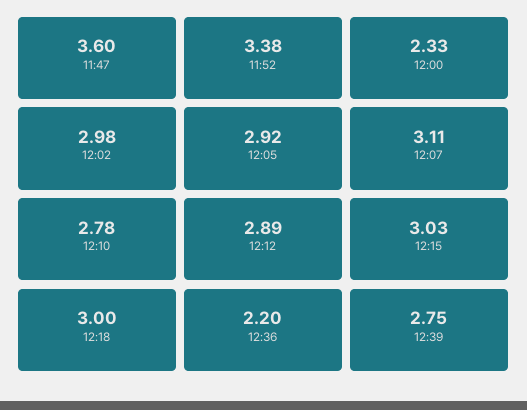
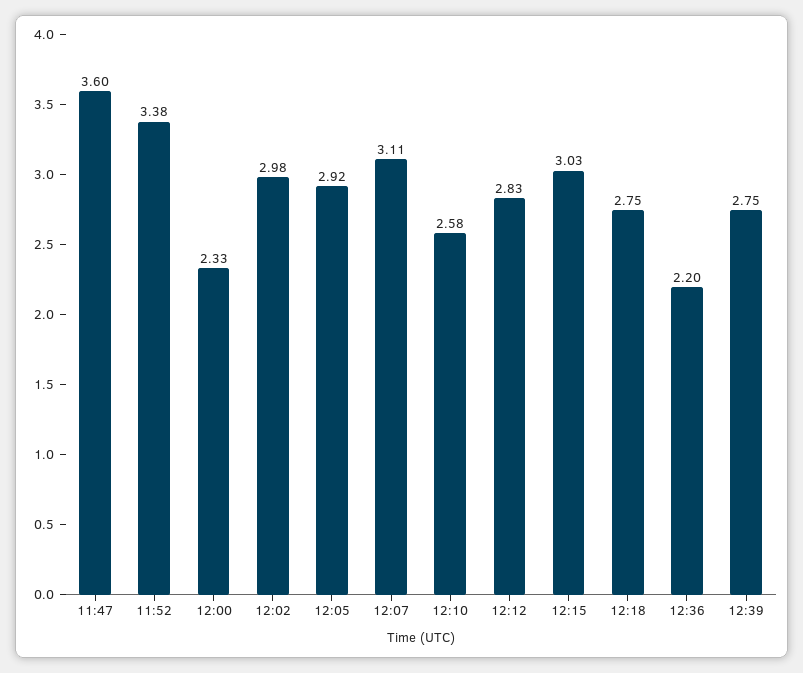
12:10: 2.78 -> 2.58
12:12: 2.89 -> 2.83
12:18: 3 -> 2.75

